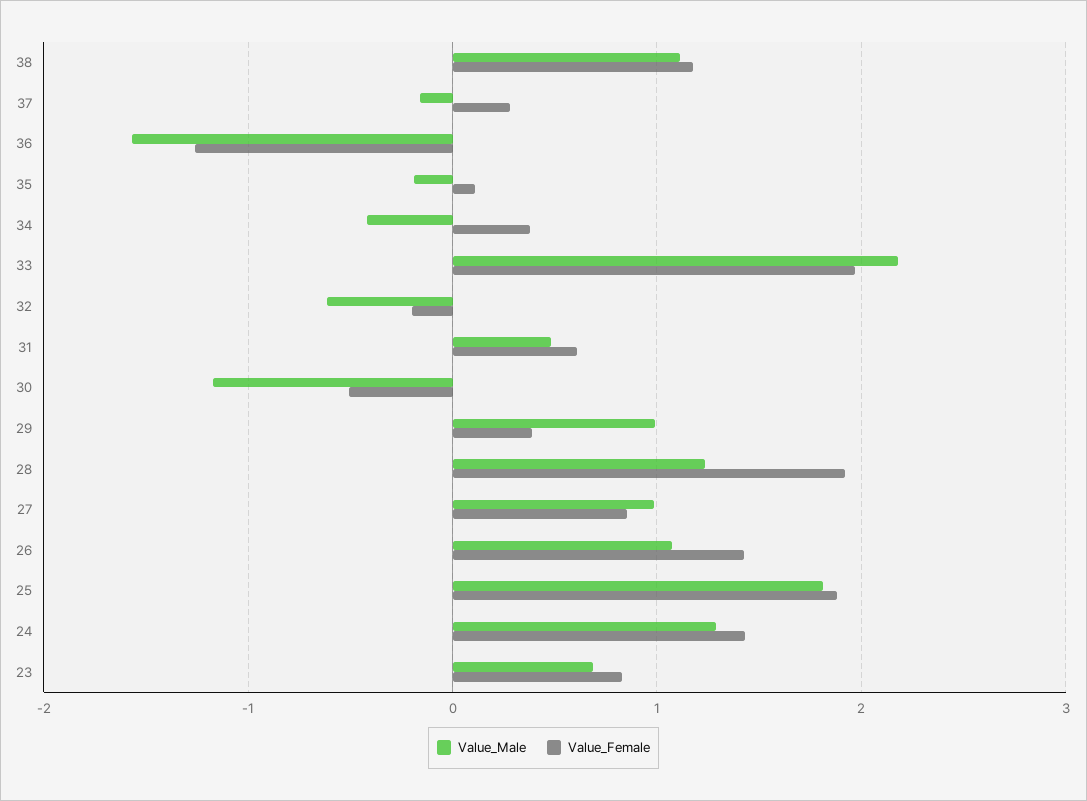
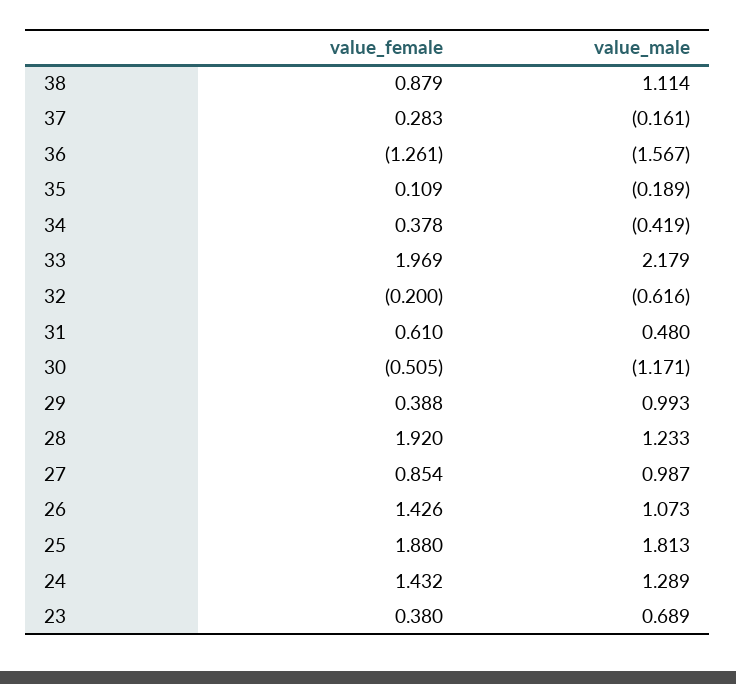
Value_Female, 38: 1.2 -> 0.879
Value_Female, 23: 0.8 -> 0.38

